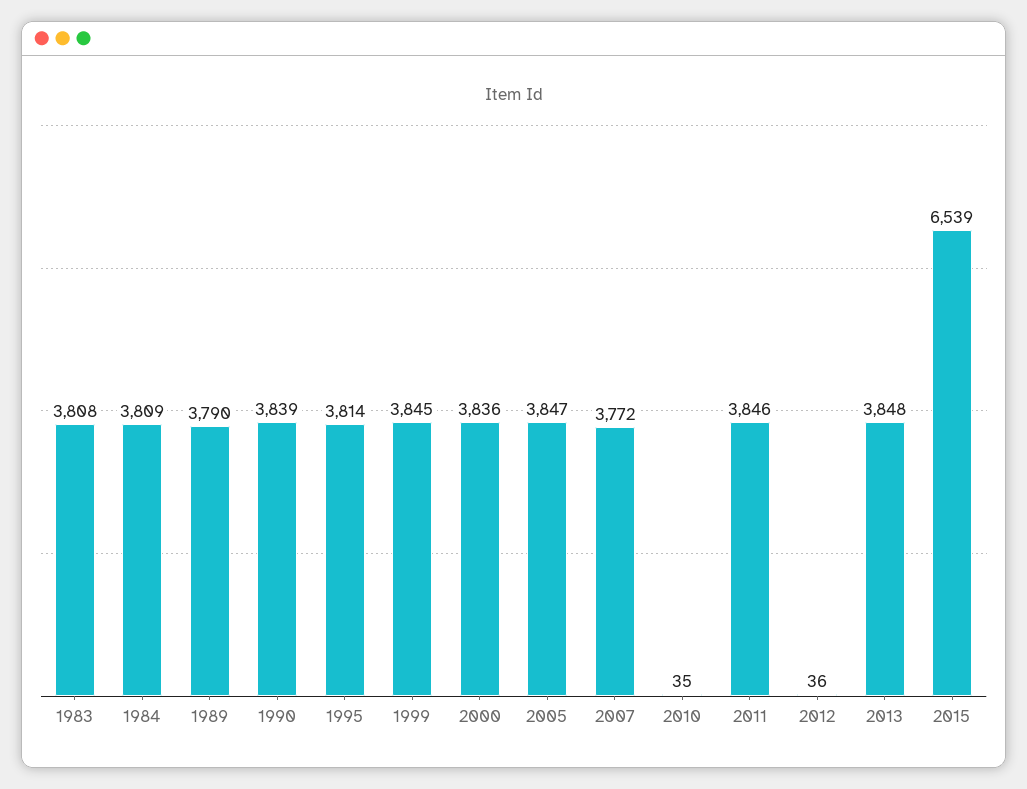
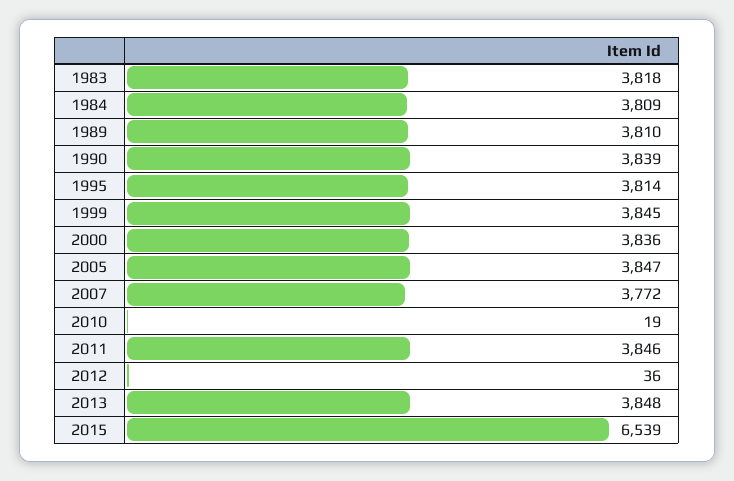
1983: 3808 -> 3818
1989: 3790 -> 3810
2010: 35 -> 19

